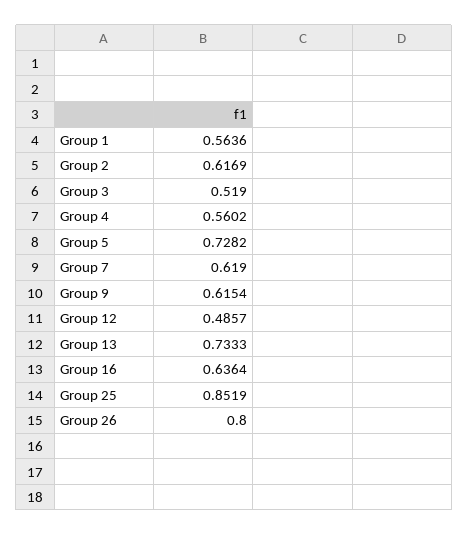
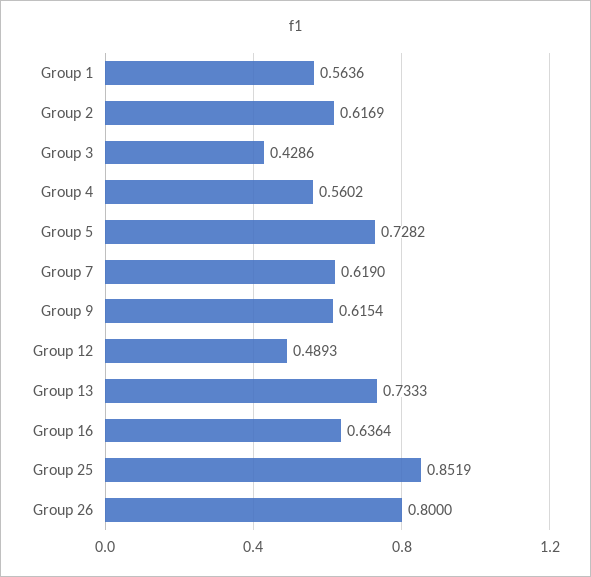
Group 3: 0.519 -> 0.4286
Group 12: 0.4857 -> 0.4893

